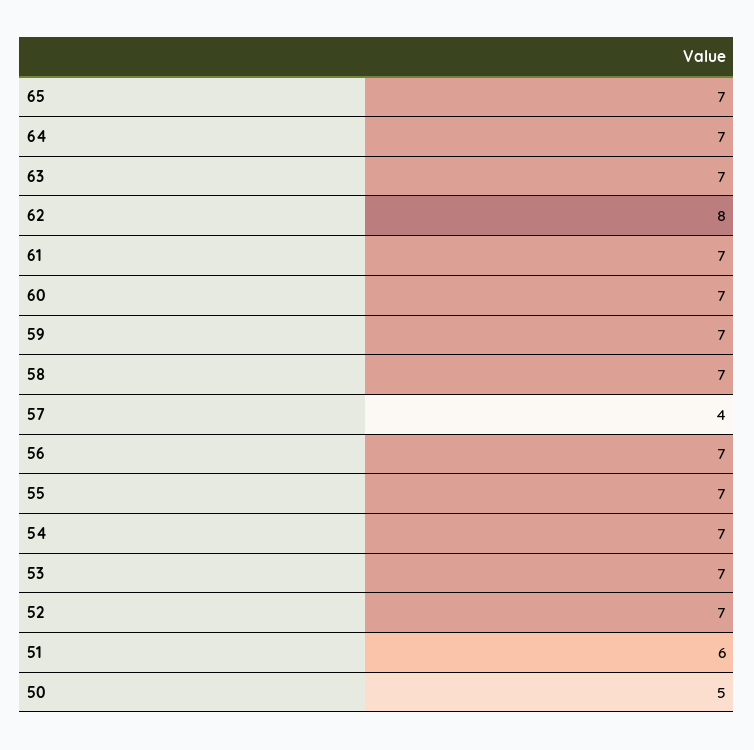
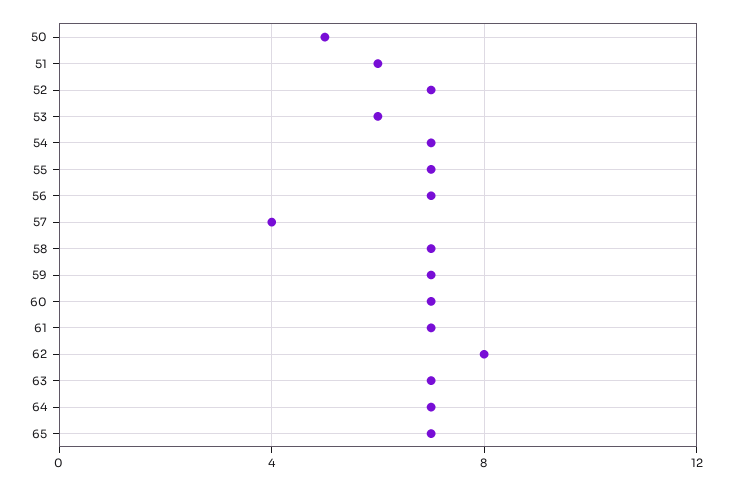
53: 7 -> 6

